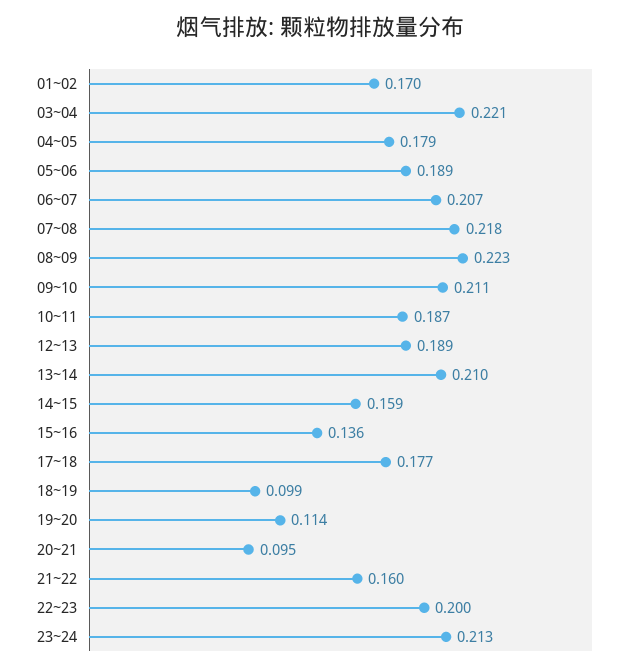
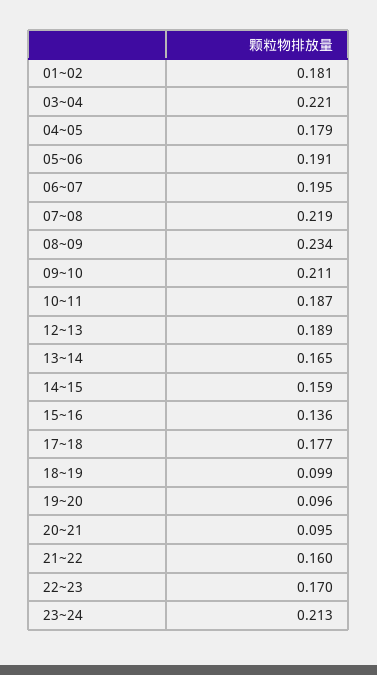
01~02: 0.17 -> 0.181
05~06: 0.189 -> 0.191
06~07: 0.207 -> 0.195
07~08: 0.218 -> 0.219
08~09: 0.223 -> 0.234
13~14: 0.21 -> 0.165
19~20: 0.114 -> 0.096
22~23: 0.2 -> 0.17

